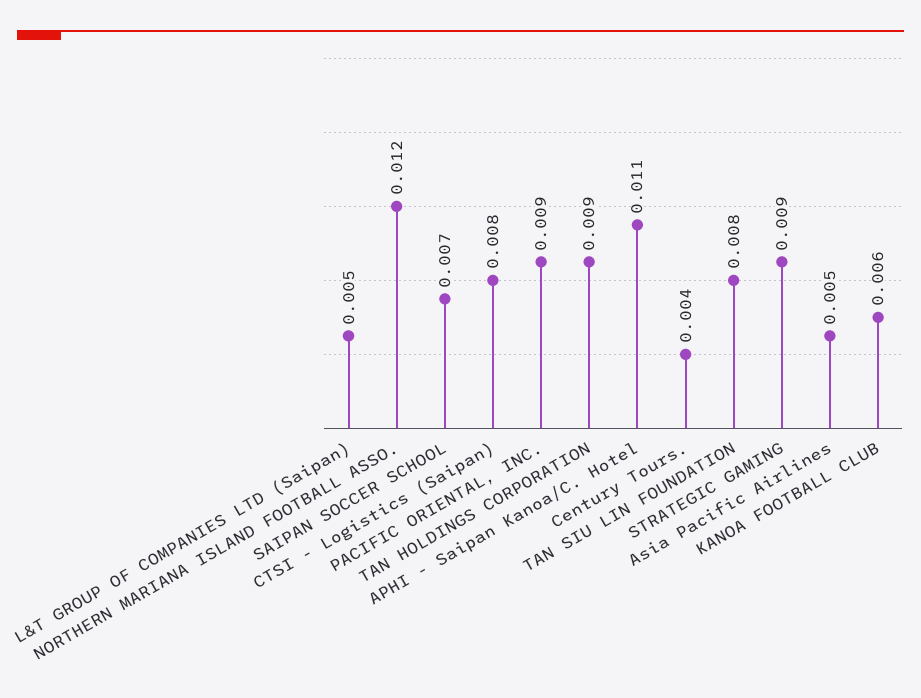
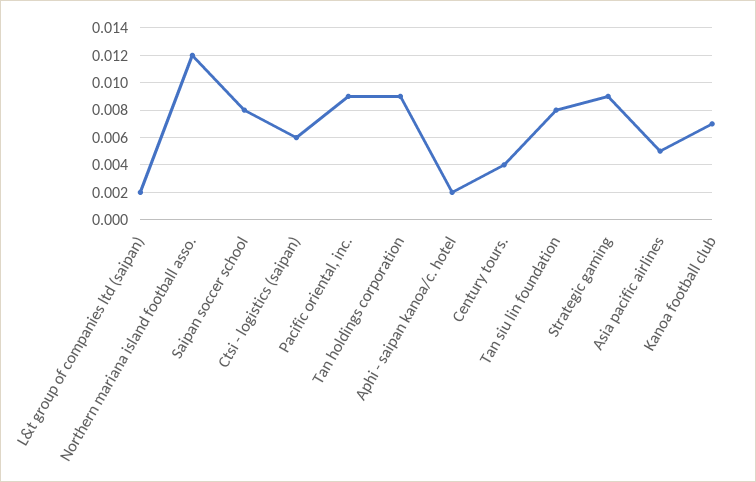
L&T GROUP OF COMPANIES LTD (Saipan): 0.005 -> 0.002
SAIPAN SOCCER SCHOOL: 0.007 -> 0.008
CTSI - Logistics (Saipan): 0.008 -> 0.006
APHI - Saipan Kanoa/C. Hotel: 0.011 -> 0.002
KANOA FOOTBALL CLUB: 0.006 -> 0.007

